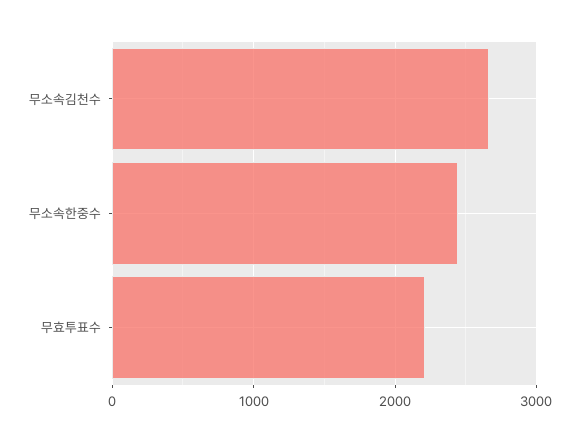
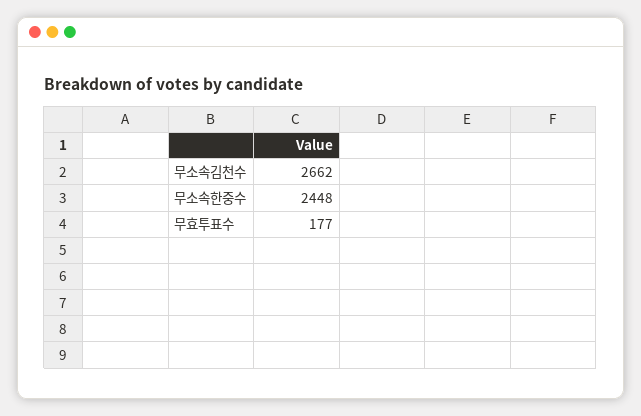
무효투표수: 2200 -> 177

